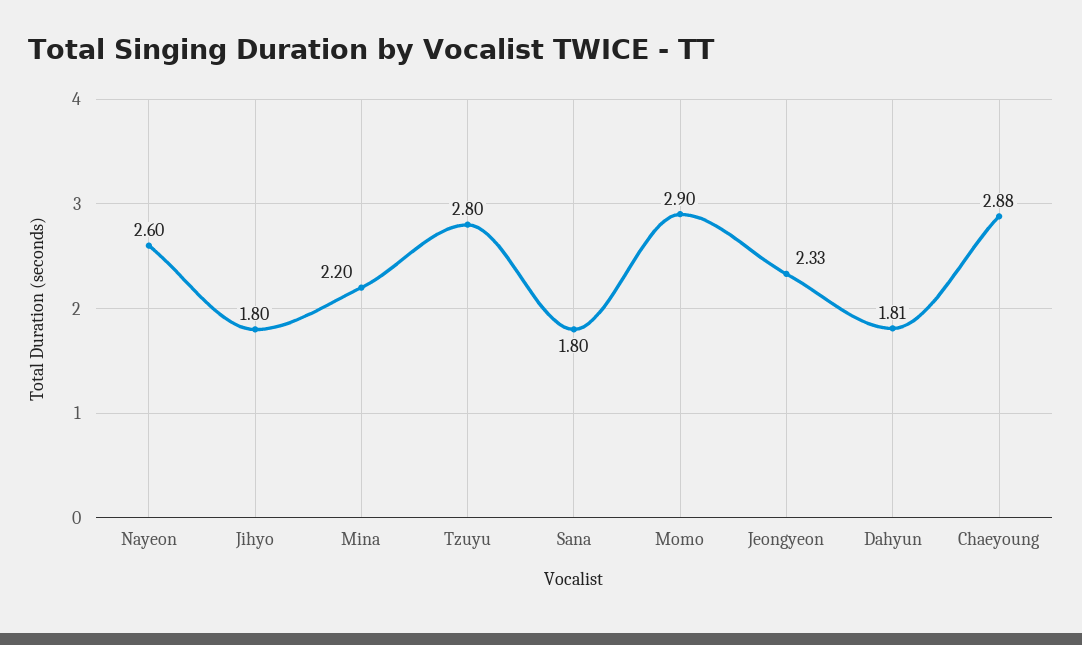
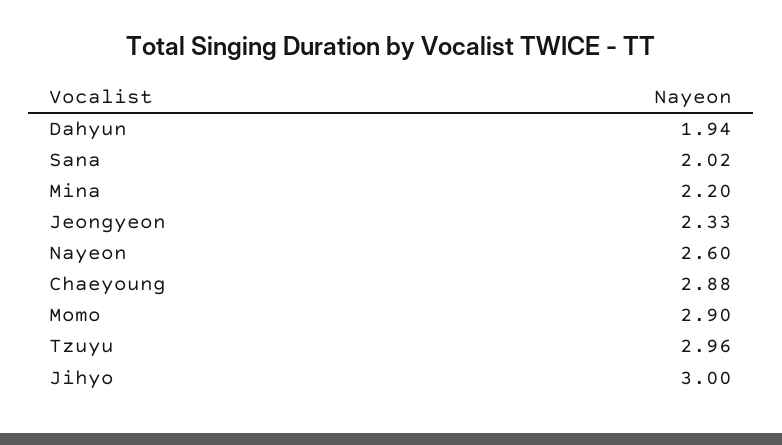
Jihyo: 1.8 -> 3
Tzuyu: 2.8 -> 2.96
Sana: 1.8 -> 2.02
Dahyun: 1.81 -> 1.94

